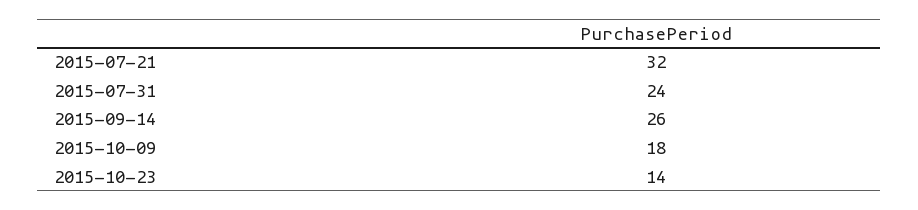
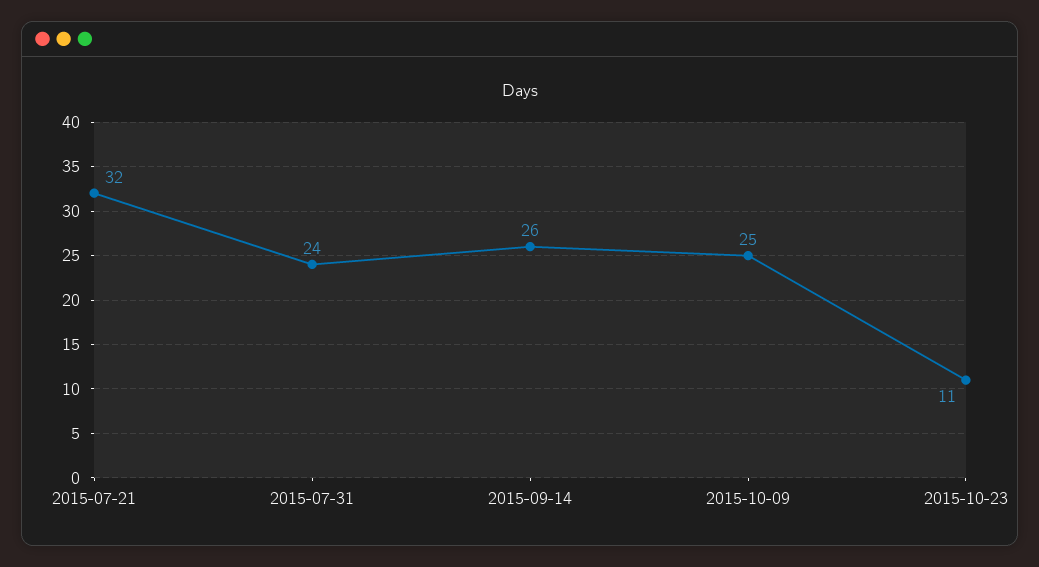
2015-10-09: 18 -> 25
2015-10-23: 14 -> 11

